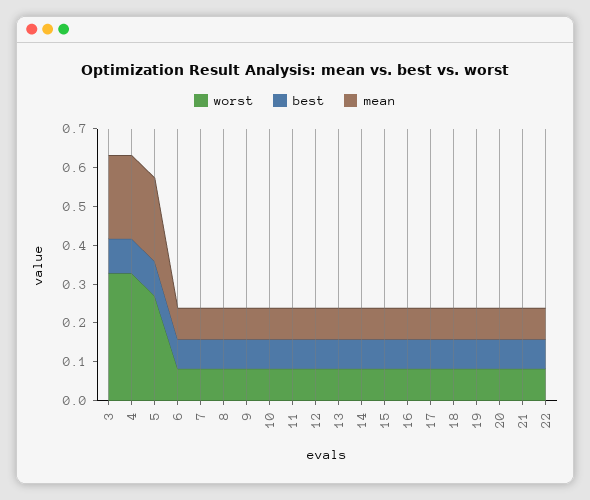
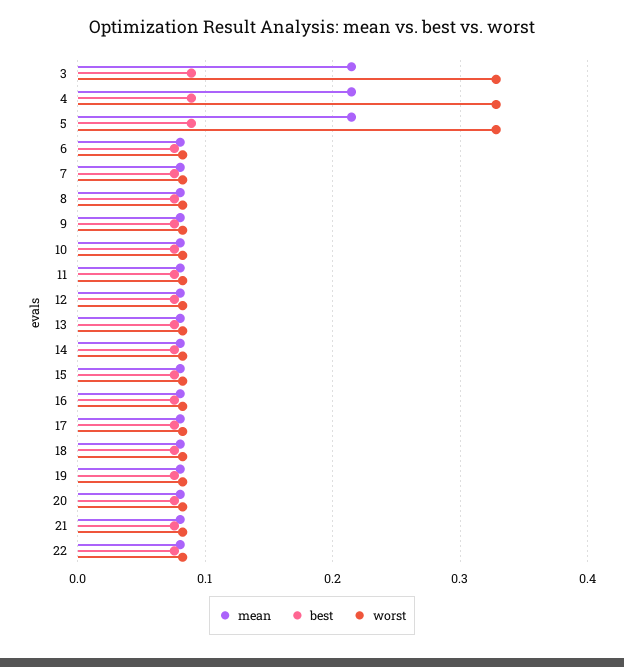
worst, 5: 0.275 -> 0.33

